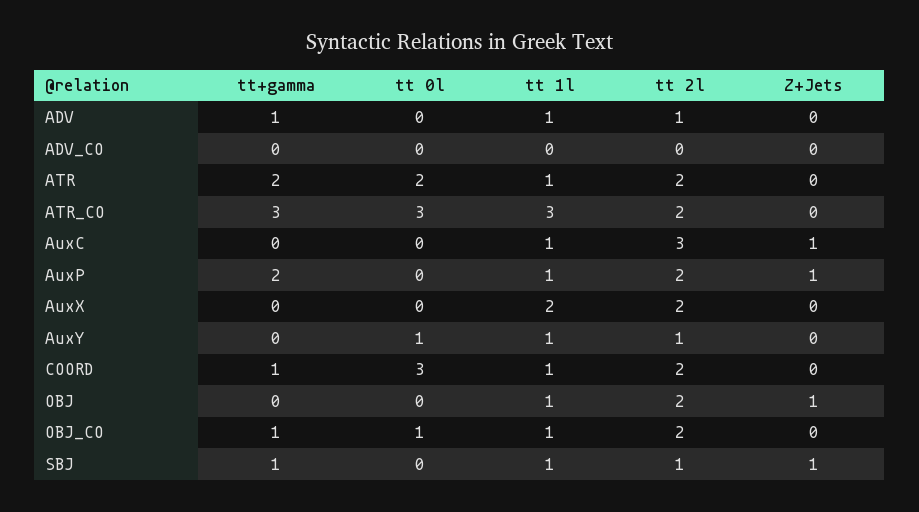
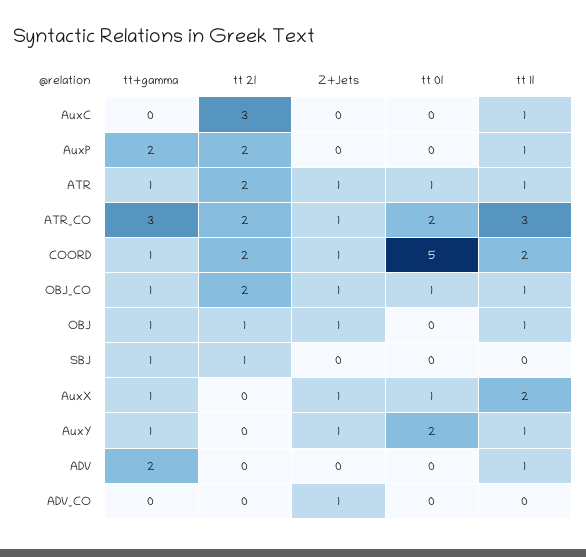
tt+gamma, ADV: 1 -> 2
tt 2l, ADV: 1 -> 0
Z+Jets, ADV_CO: 0 -> 1
tt+gamma, ATR: 2 -> 1
tt 0l, ATR: 2 -> 1
Z+Jets, ATR: 0 -> 1
tt 0l, ATR_CO: 3 -> 2
Z+Jets, ATR_CO: 0 -> 1
Z+Jets, AuxC: 1 -> 0
Z+Jets, AuxP: 1 -> 0
tt+gamma, AuxX: 0 -> 1
tt 0l, AuxX: 0 -> 1
tt 2l, AuxX: 2 -> 0
Z+Jets, AuxX: 0 -> 1
tt+gamma, AuxY: 0 -> 1
tt 0l, AuxY: 1 -> 2
tt 2l, AuxY: 1 -> 0
Z+Jets, AuxY: 0 -> 1
tt 0l, COORD: 3 -> 5
tt 1l, COORD: 1 -> 2
Z+Jets, COORD: 0 -> 1
tt+gamma, OBJ: 0 -> 1
tt 2l, OBJ: 2 -> 1
Z+Jets, OBJ_CO: 0 -> 1
tt 1l, SBJ: 1 -> 0
Z+Jets, SBJ: 1 -> 0

